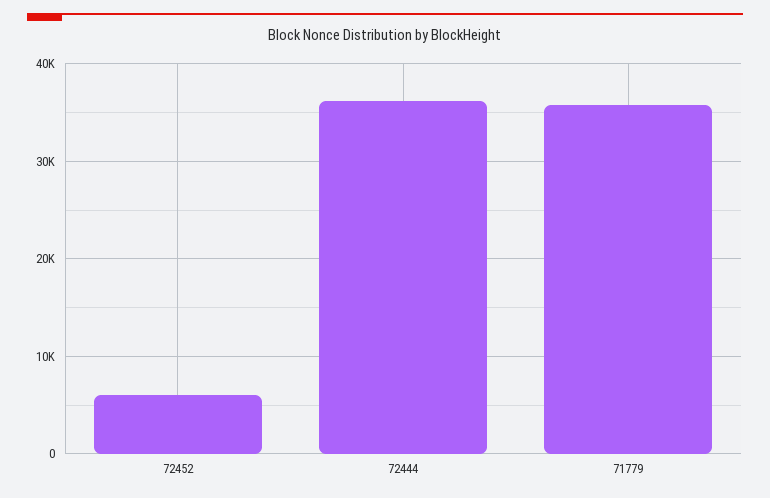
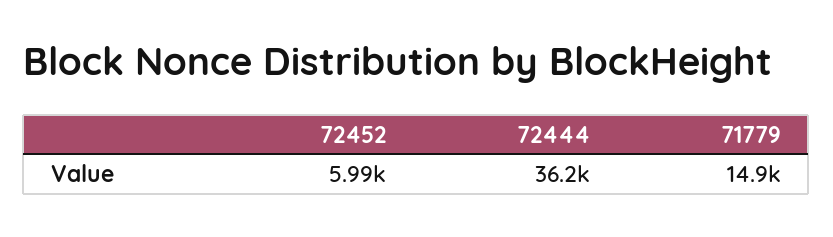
71779: 36000 -> 14900

